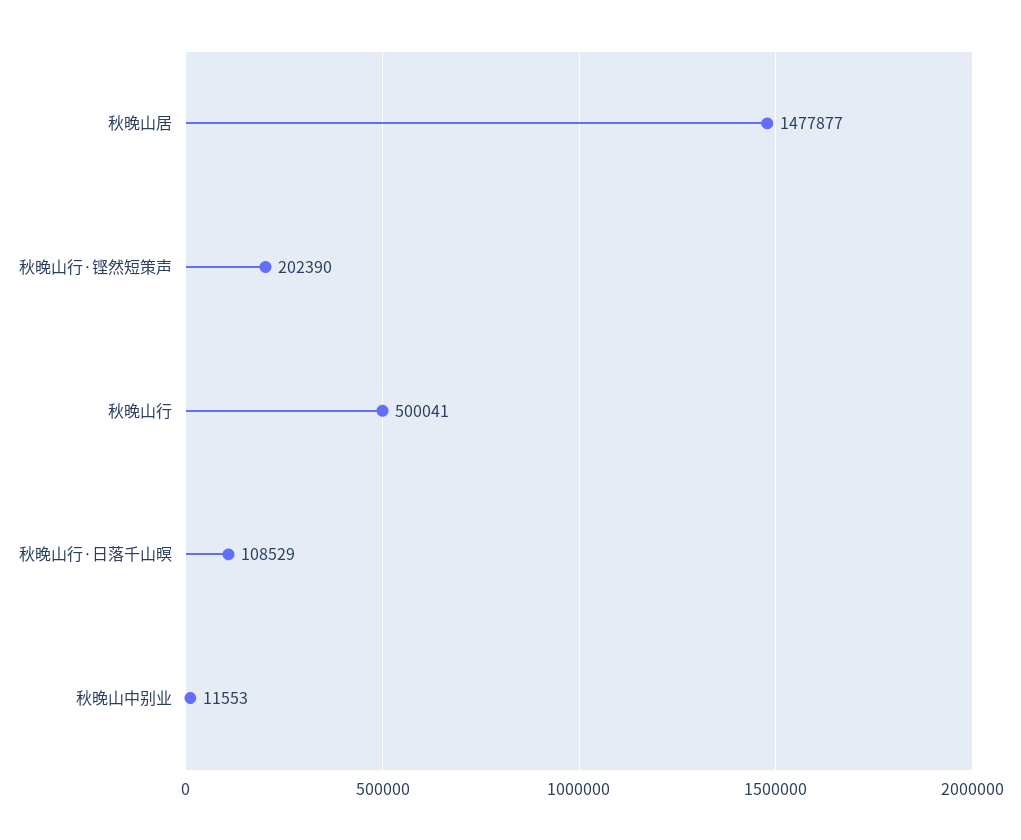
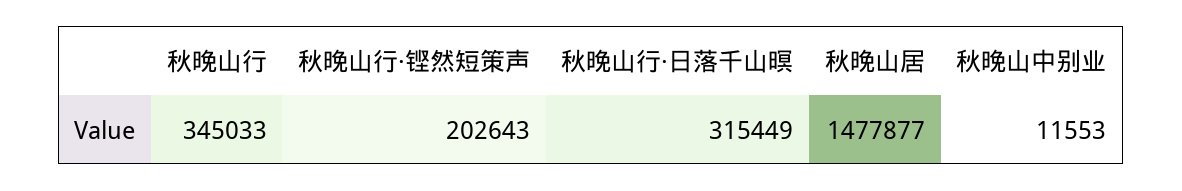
秋晚山行·铿然短策声: 202390 -> 202643
秋晚山行: 500041 -> 345033
秋晚山行·日落千山暝: 108529 -> 315449

